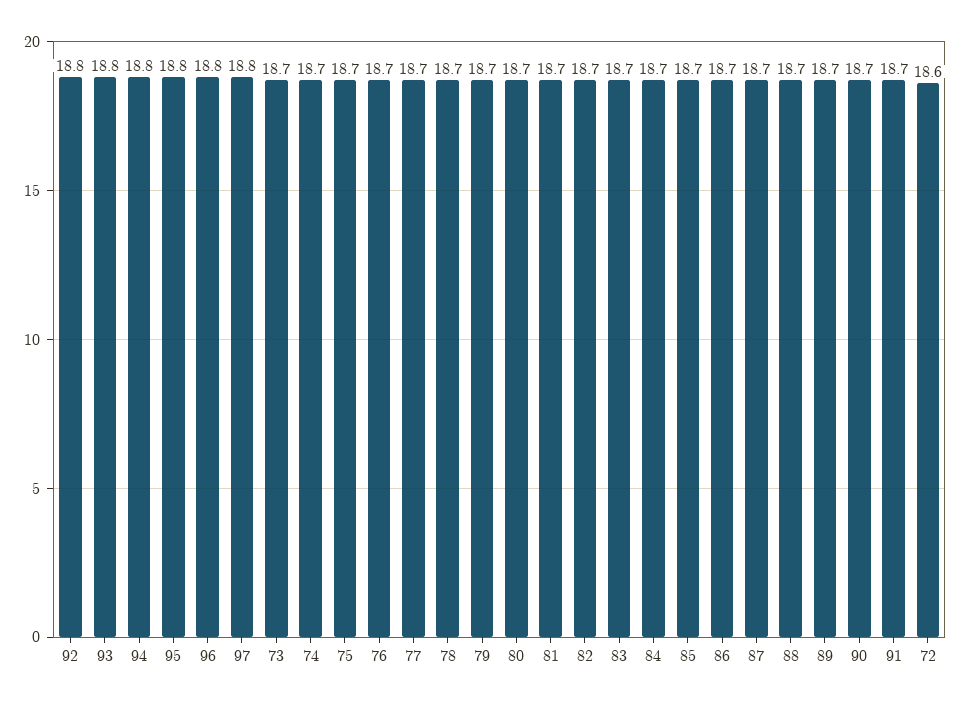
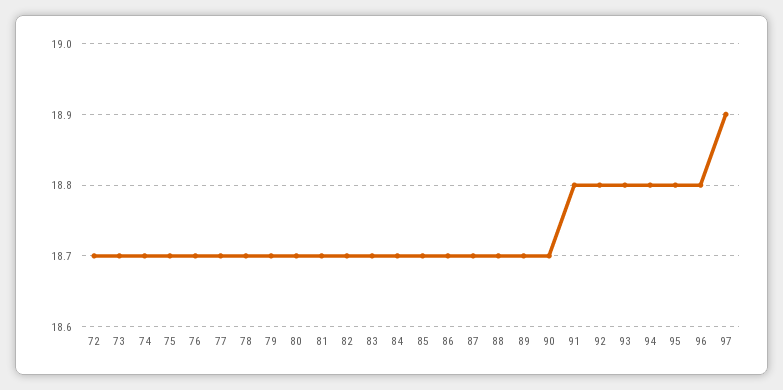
97: 18.8 -> 18.9
91: 18.7 -> 18.8
72: 18.6 -> 18.7

